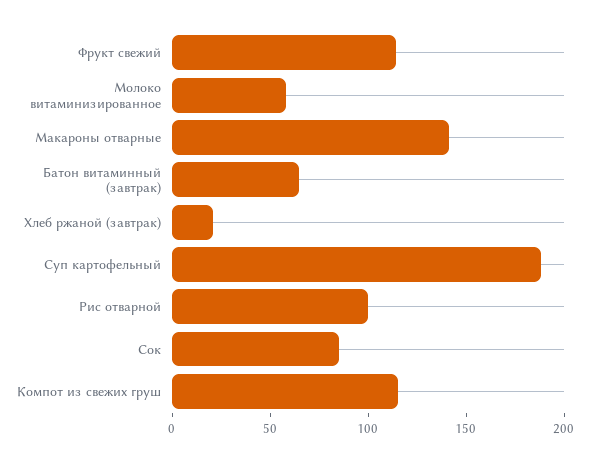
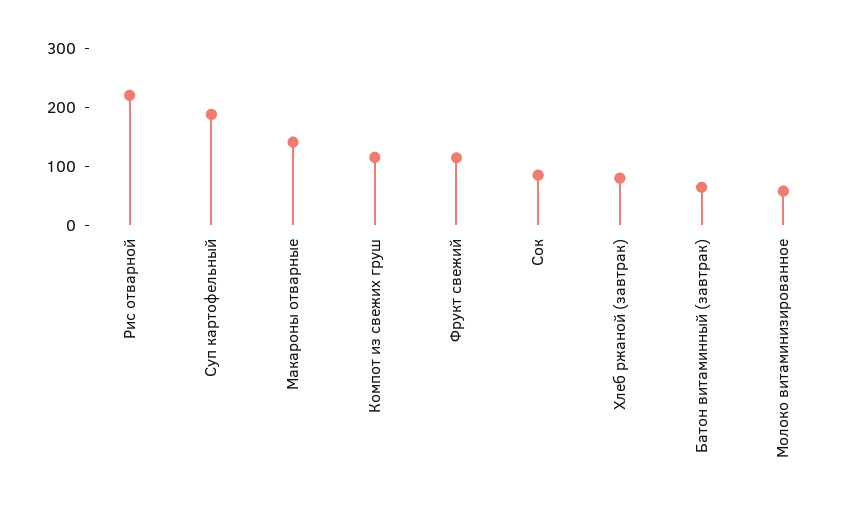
Хлеб ржаной (завтрак): 20 -> 80
Рис отварной: 100 -> 220

